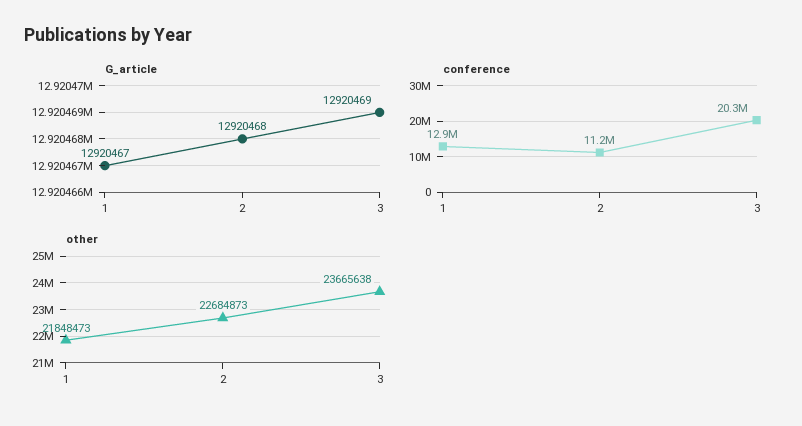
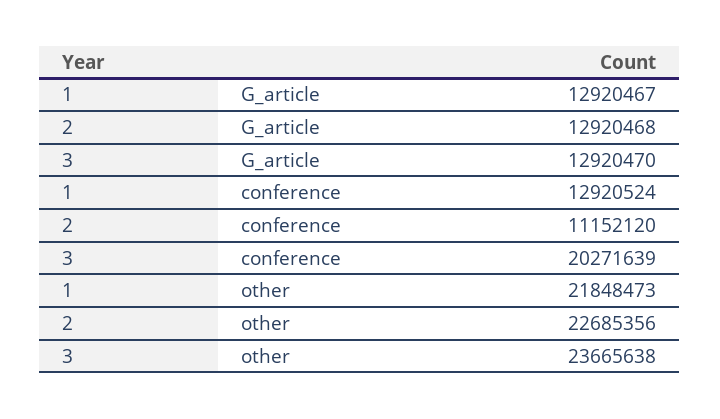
G_article, 3: 12920469 -> 12920470
other, 2: 22684873 -> 22685356

